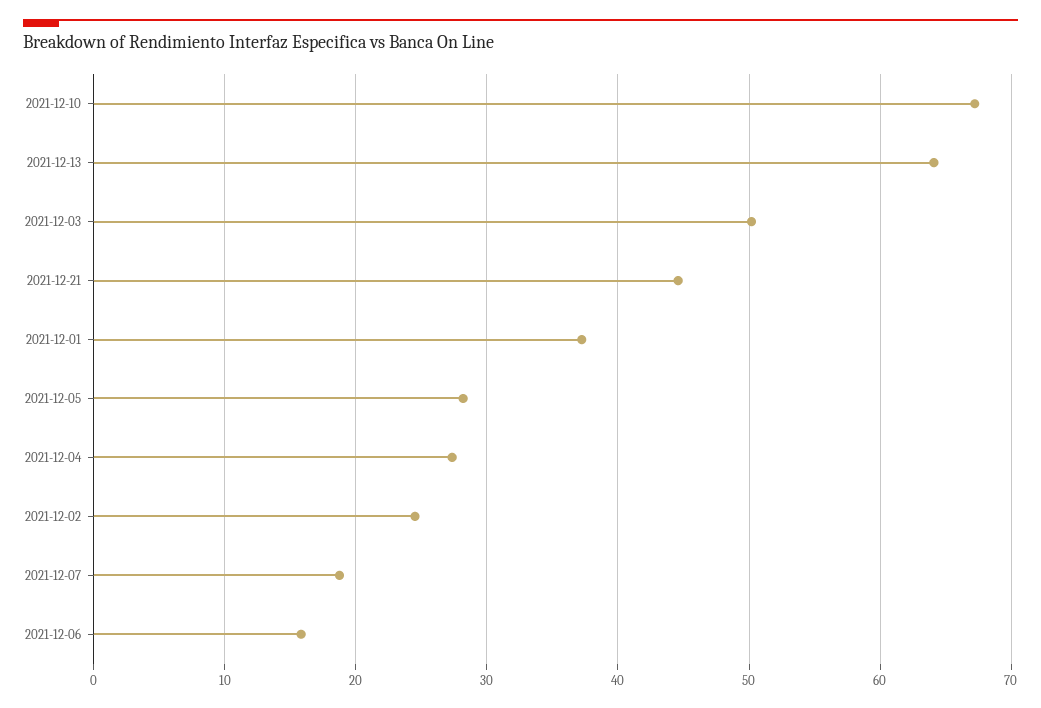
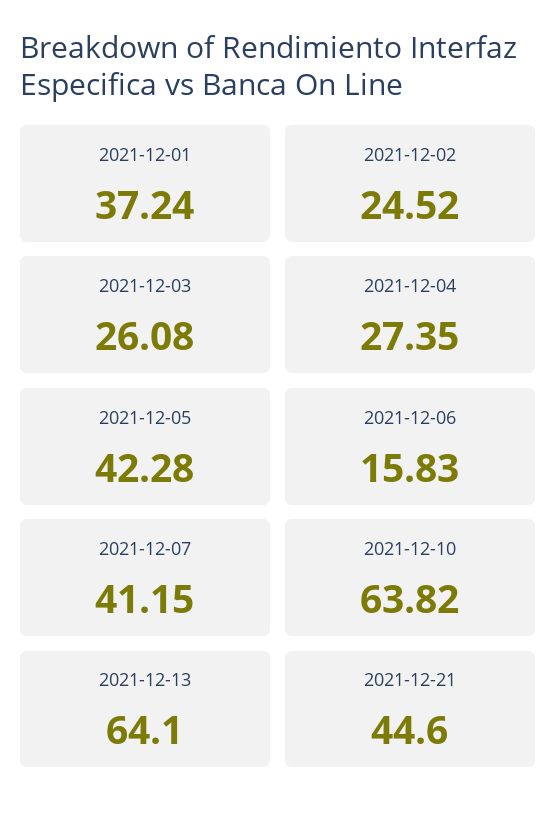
2021-12-10: 67 -> 63.82
2021-12-03: 50 -> 26.08
2021-12-05: 28 -> 42.28
2021-12-07: 19 -> 41.15

